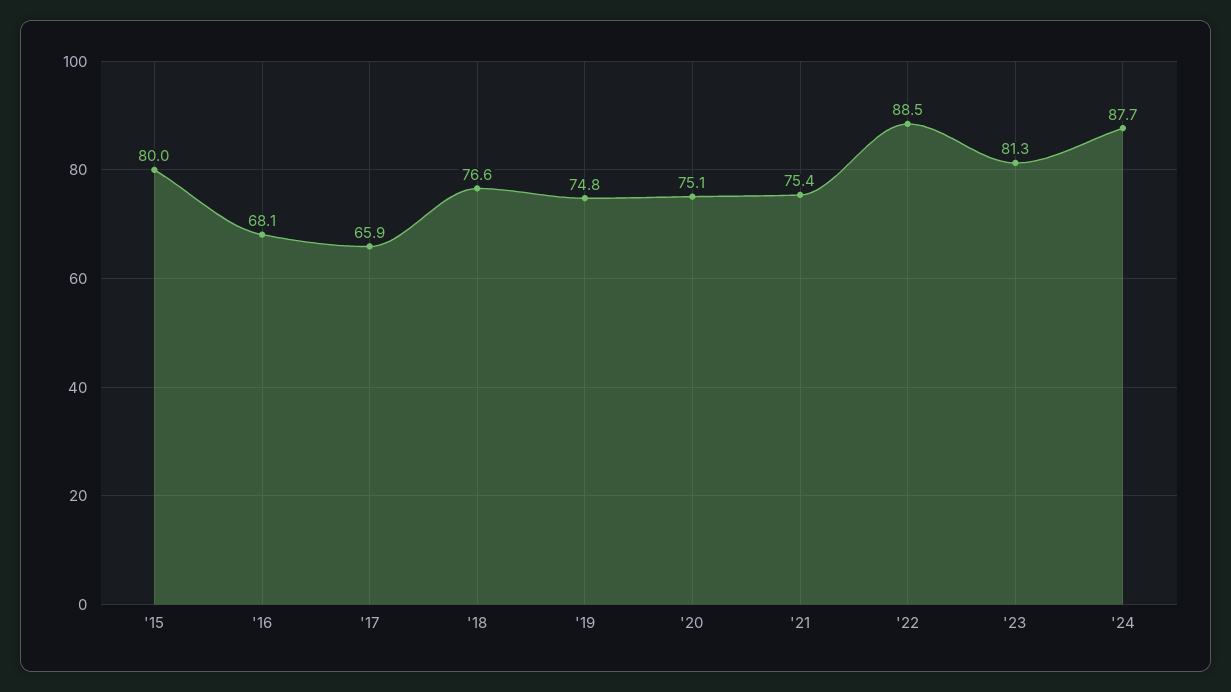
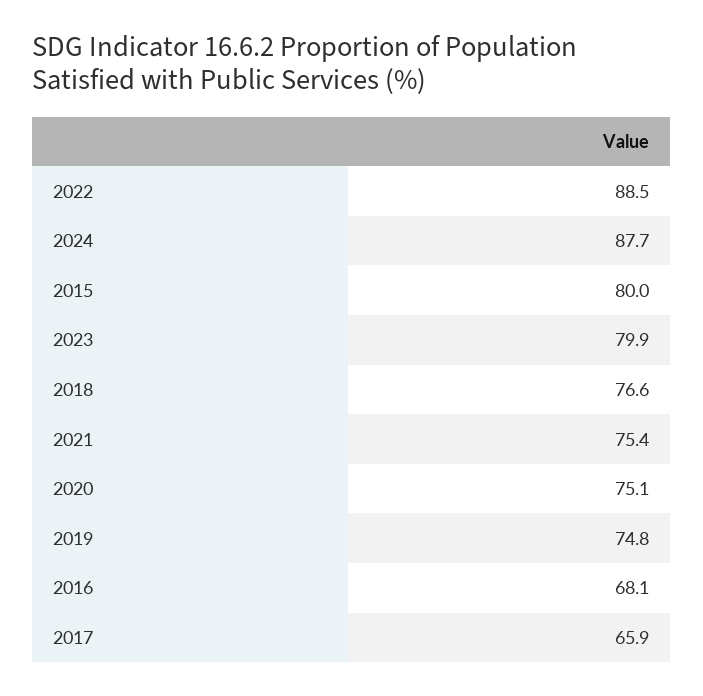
'23: 81.3 -> 79.9

